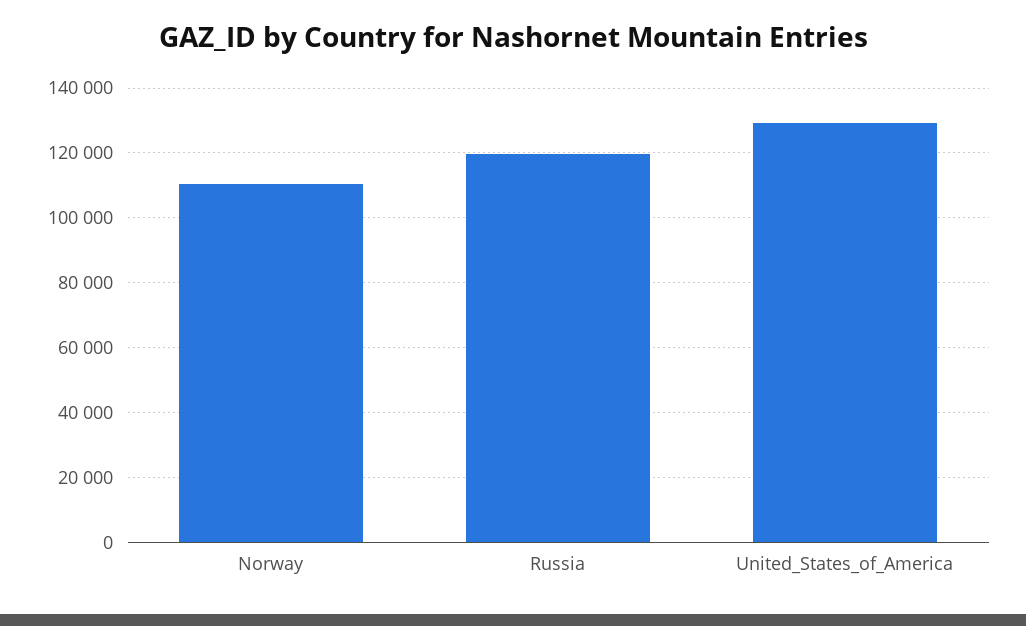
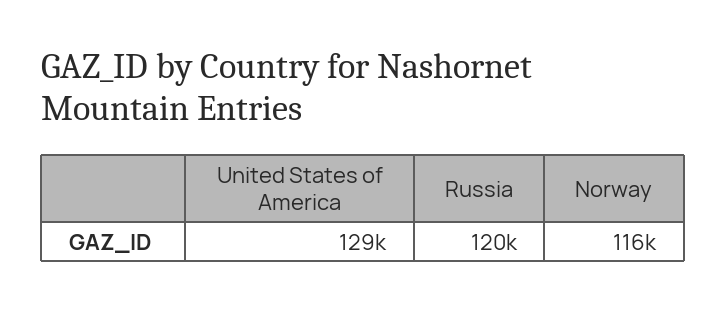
Norway: 110000 -> 116000

